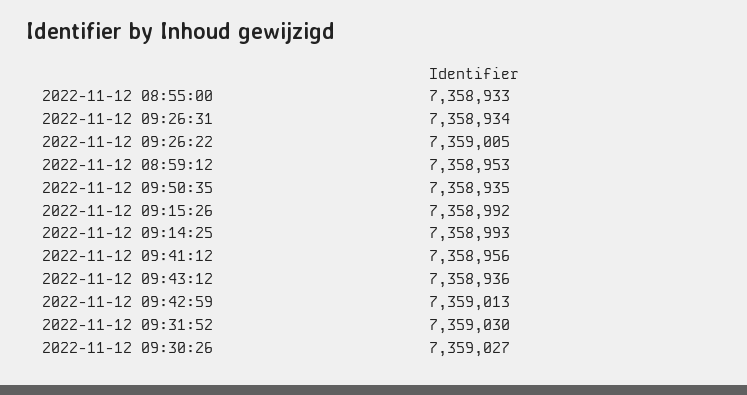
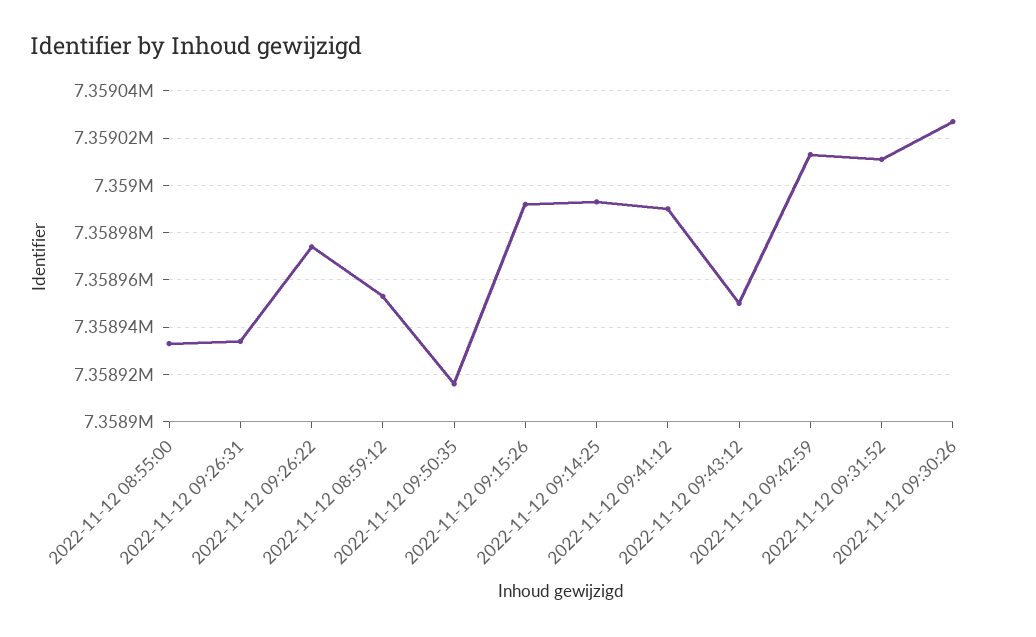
2022-11-12 09:26:22: 7359005 -> 7358975
2022-11-12 09:50:35: 7358935 -> 7358915
2022-11-12 09:41:12: 7358956 -> 7358990
2022-11-12 09:43:12: 7358936 -> 7358950
2022-11-12 09:31:52: 7359030 -> 7359010

